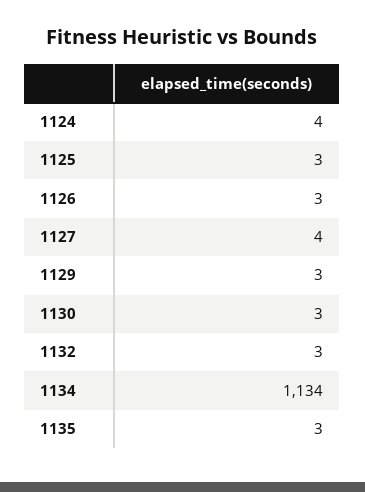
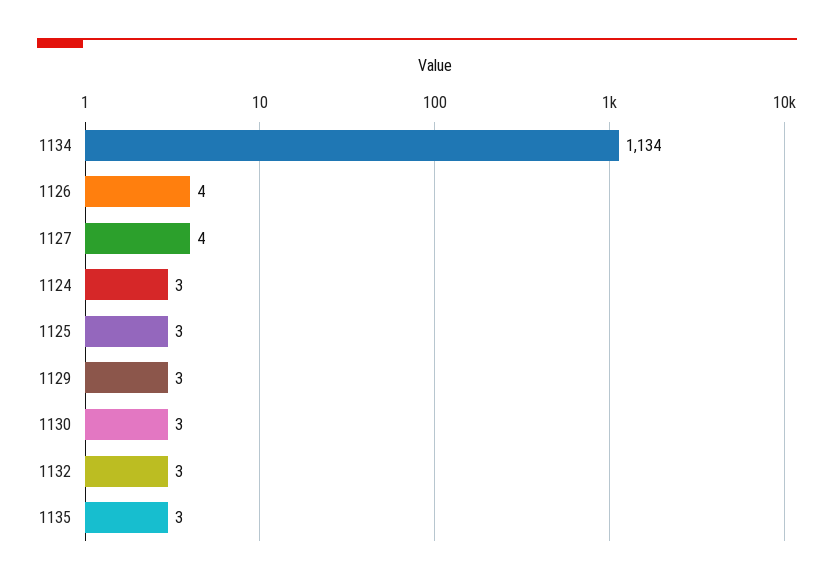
1124: 4 -> 3
1126: 3 -> 4

